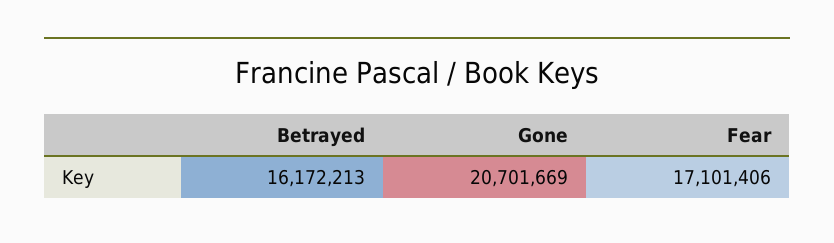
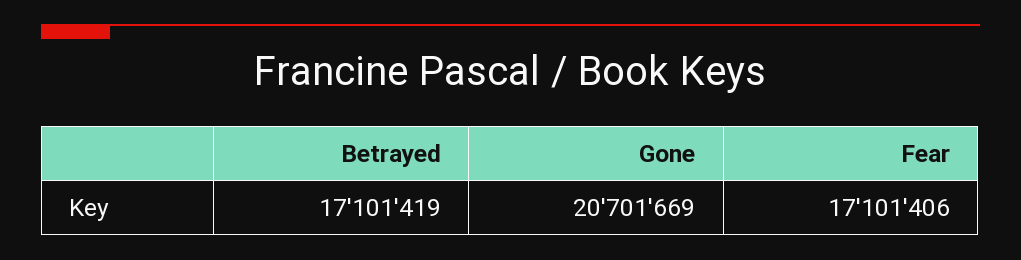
Betrayed: 16172213 -> 17101419

